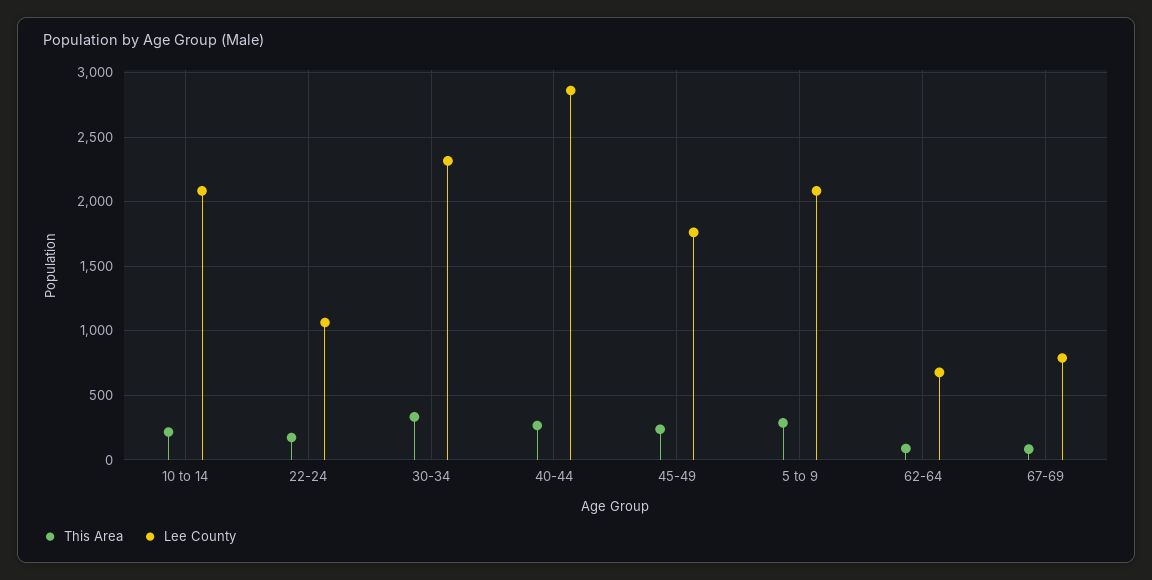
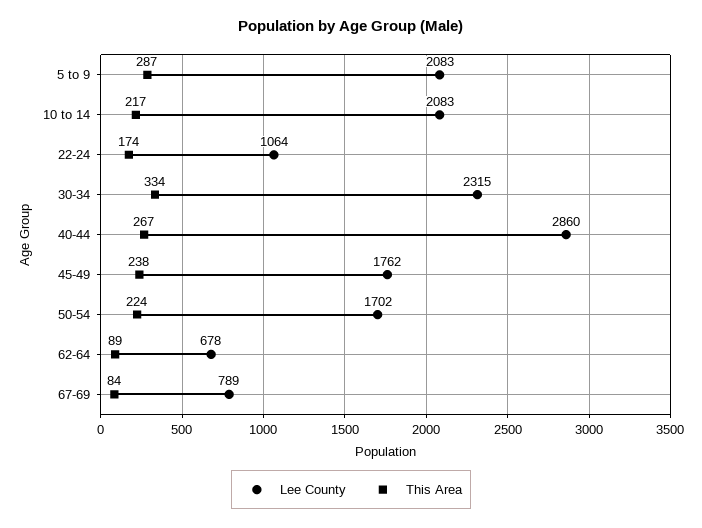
Lee County, 50-54: none -> 1702
This Area, 50-54: none -> 224

